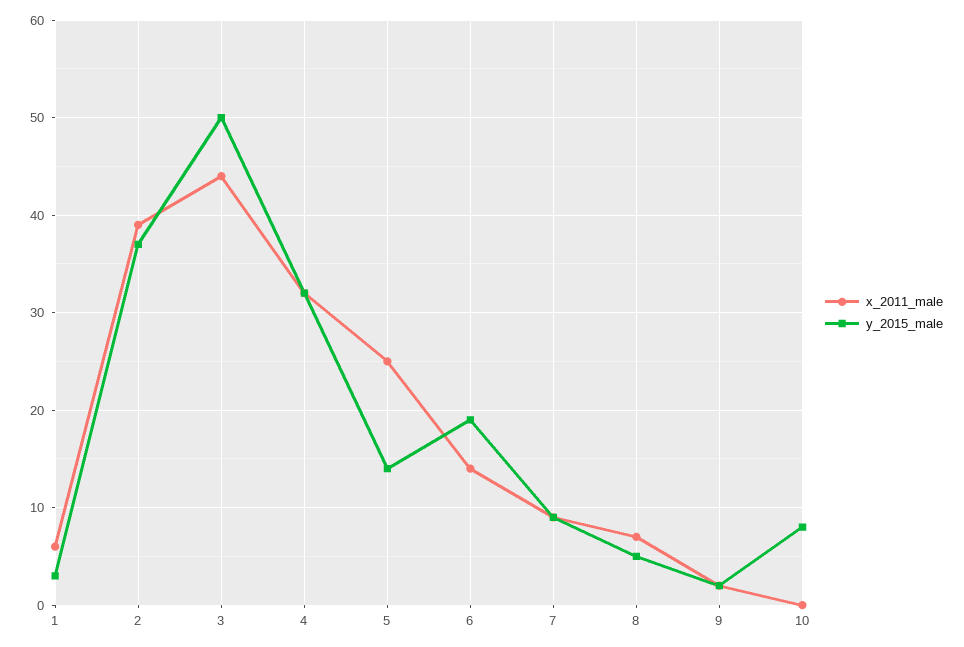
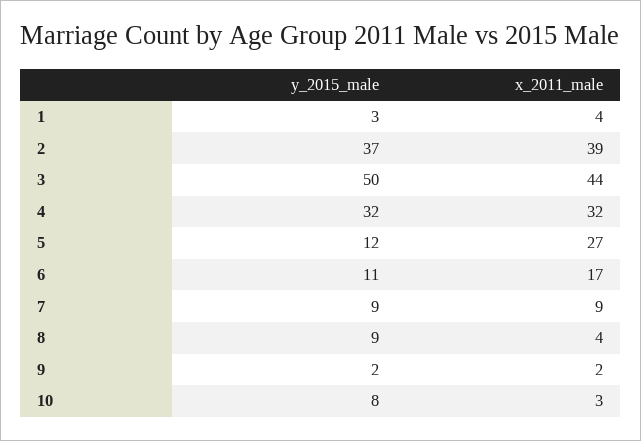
x_2011_male, 1: 6 -> 4
x_2011_male, 5: 25 -> 27
y_2015_male, 5: 14 -> 12
x_2011_male, 6: 14 -> 17
y_2015_male, 6: 19 -> 11
x_2011_male, 8: 7 -> 4
y_2015_male, 8: 5 -> 9
x_2011_male, 10: 0 -> 3

